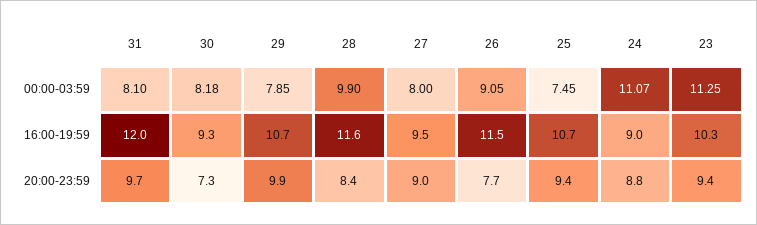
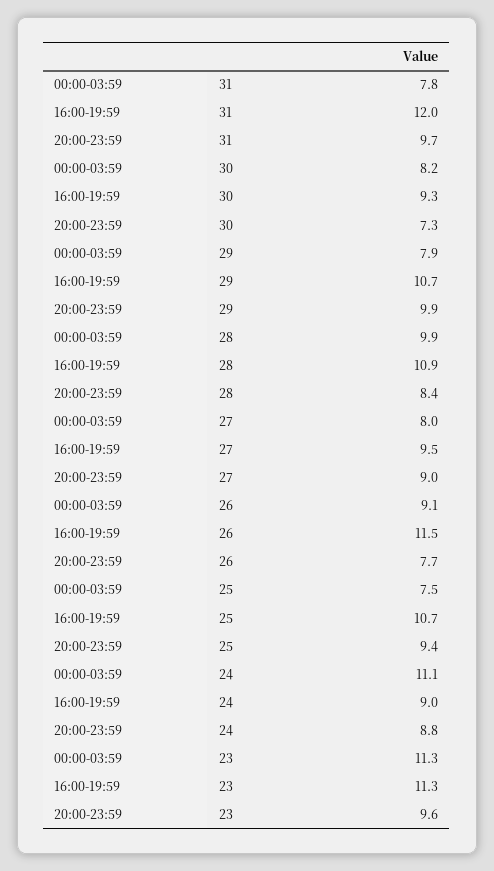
31, 00:00-03:59: 8.1 -> 7.8
28, 16:00-19:59: 11.6 -> 10.9
23, 16:00-19:59: 10.3 -> 11.3
23, 20:00-23:59: 9.4 -> 9.6

